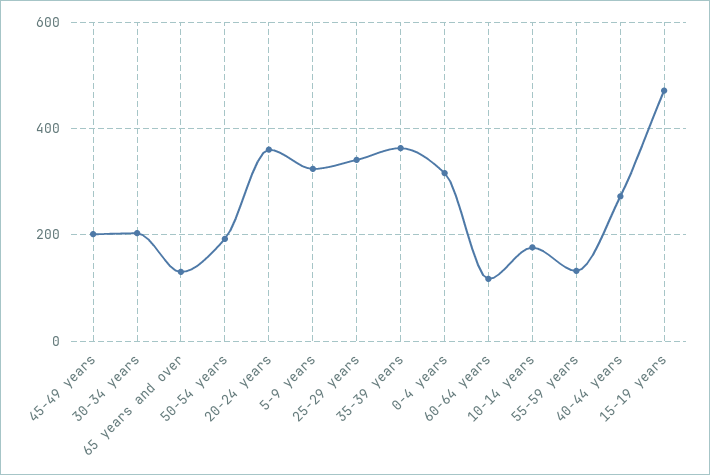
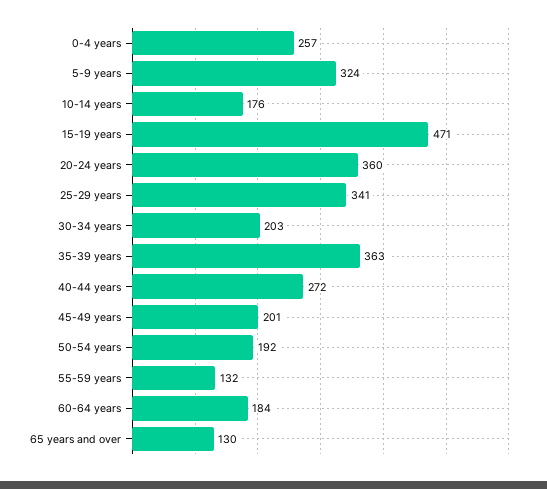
0-4 years: 320 -> 257
60-64 years: 120 -> 184

